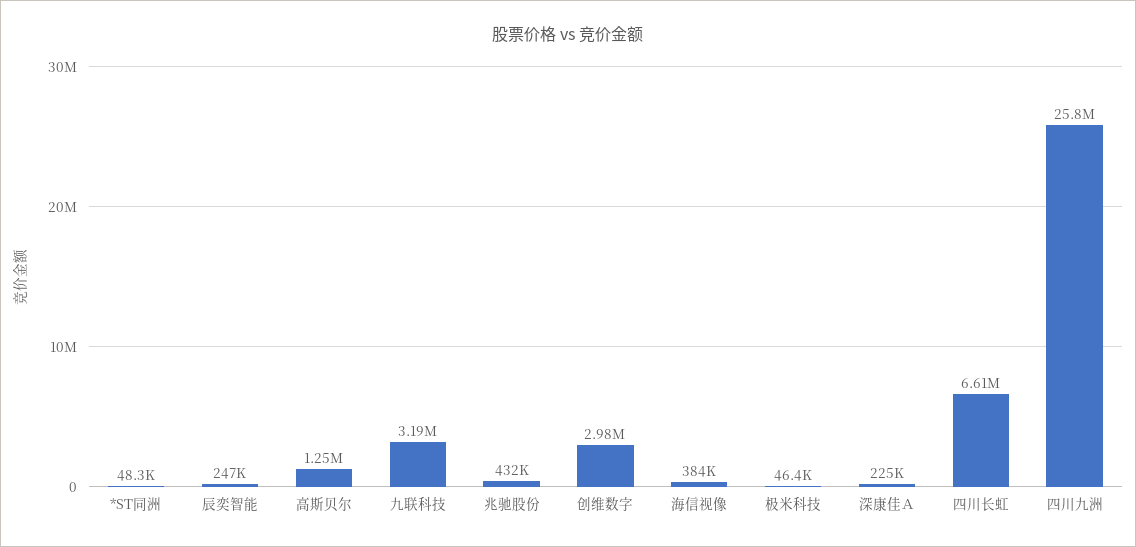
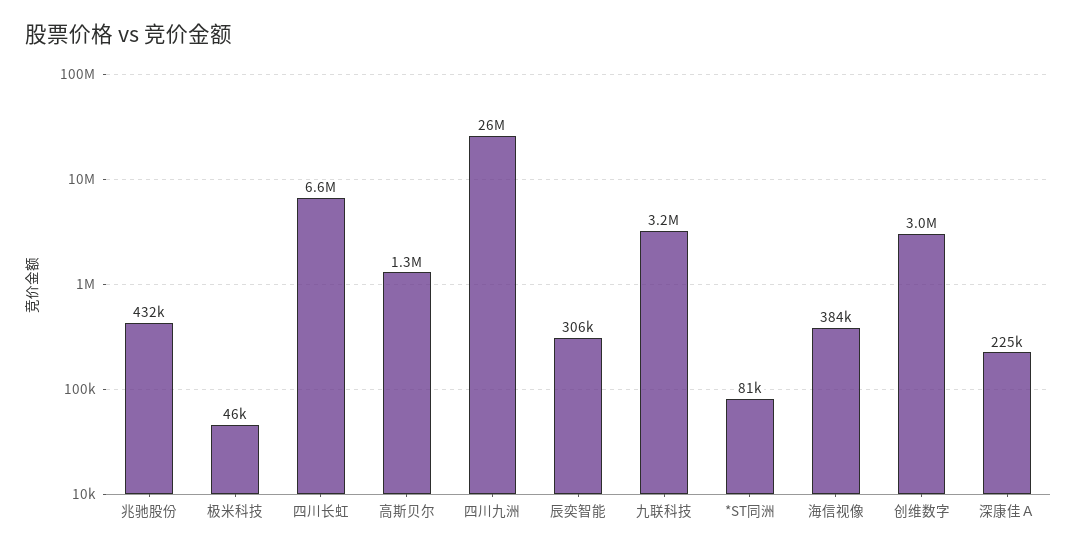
*ST同洲: 48300 -> 81000
辰奕智能: 247000 -> 306000

